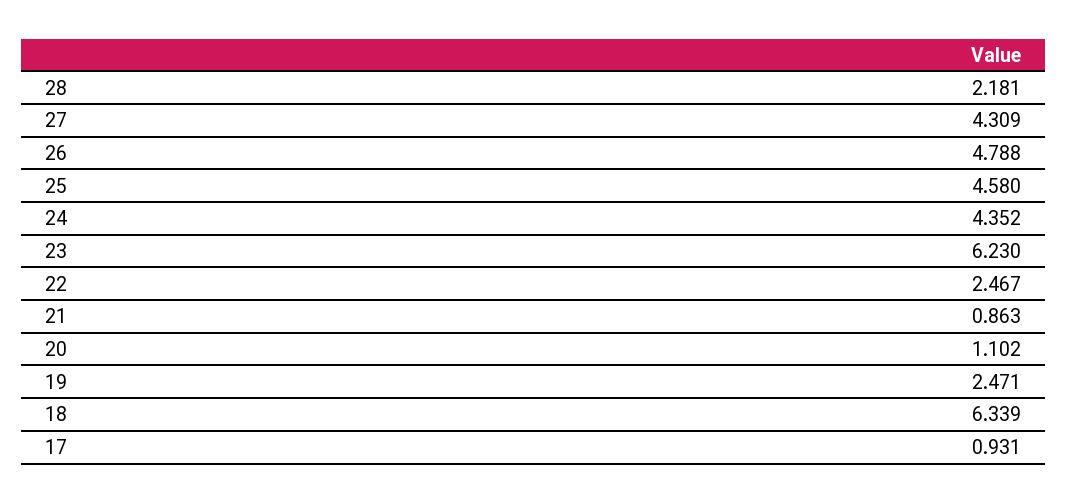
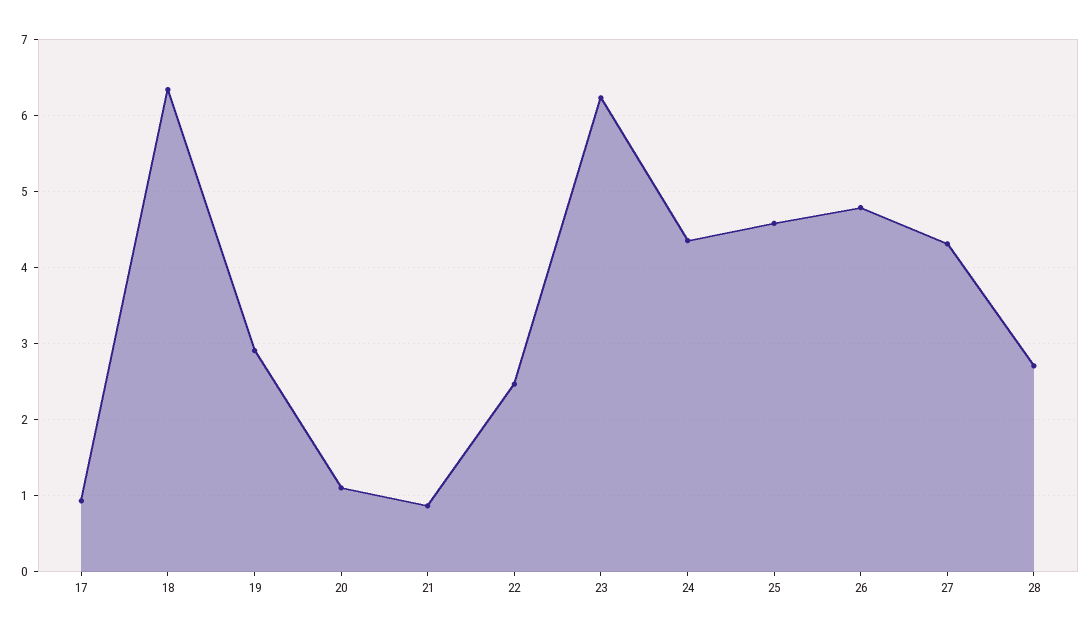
28: 2.181 -> 2.7
19: 2.471 -> 2.9

